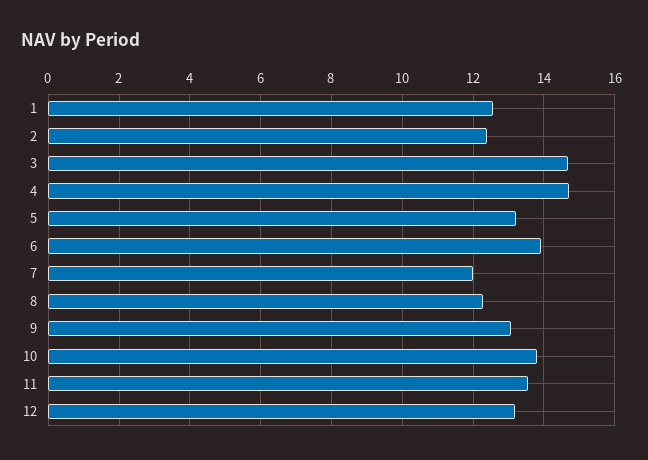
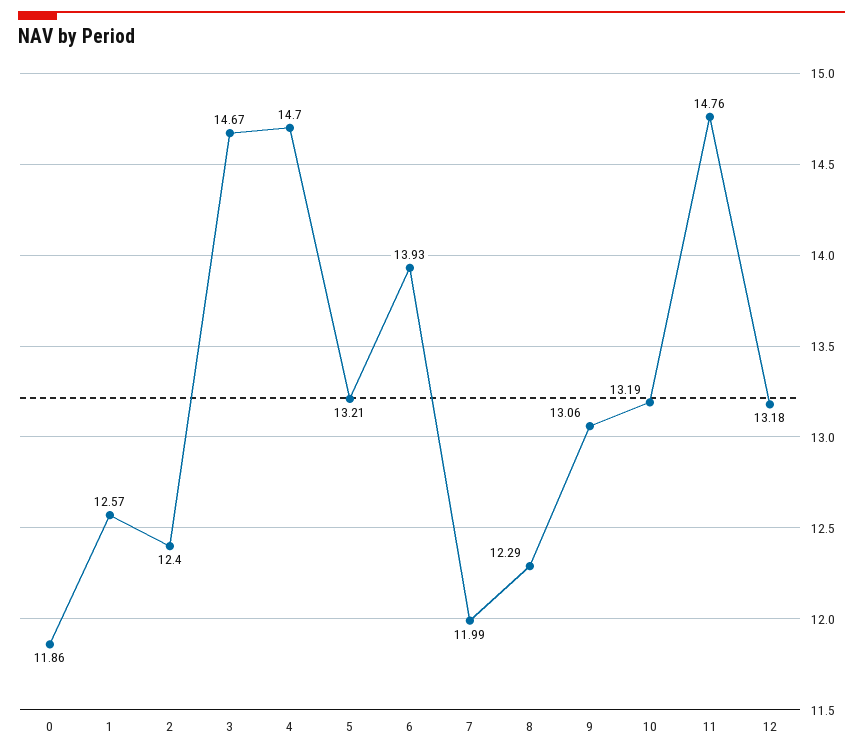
10: 13.8 -> 13.19
11: 13.6 -> 14.76
0: none -> 11.86

